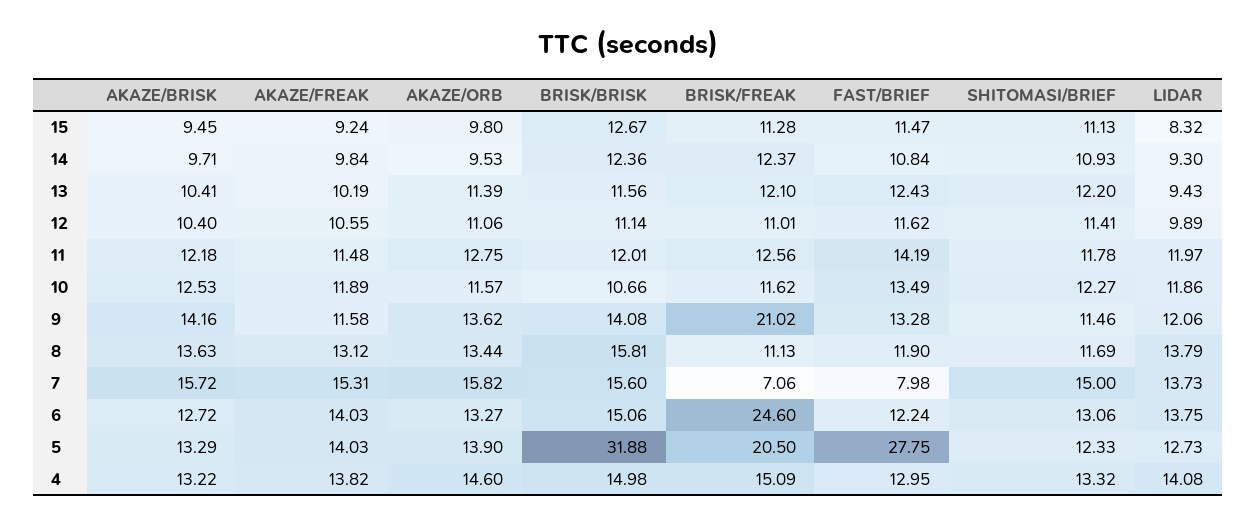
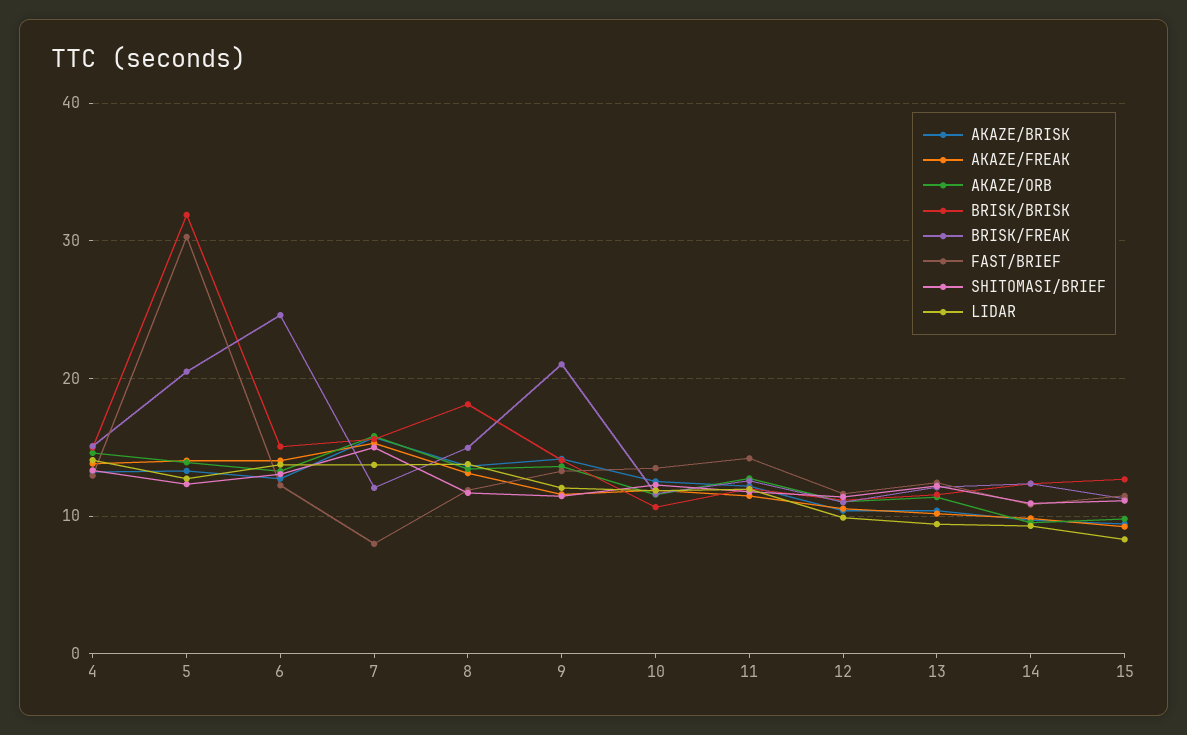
BRISK/BRISK, 8: 15.81 -> 18
BRISK/FREAK, 8: 11.13 -> 15
BRISK/FREAK, 7: 7.06 -> 12
FAST/BRIEF, 5: 27.75 -> 30

